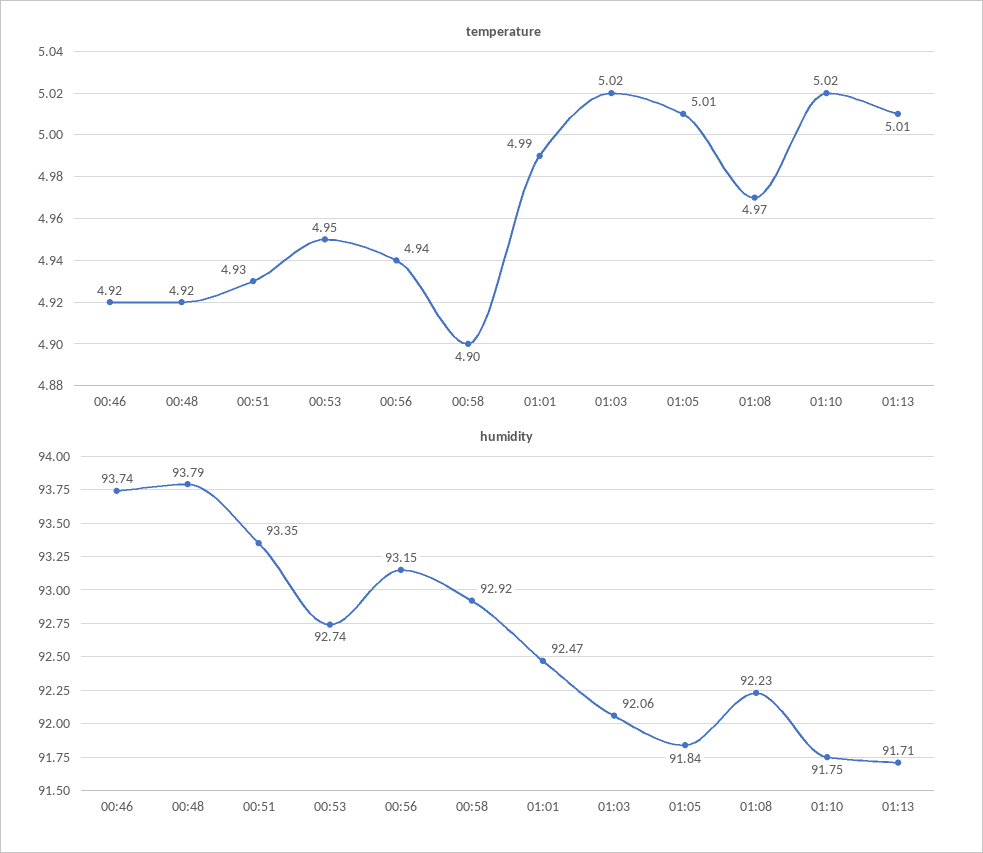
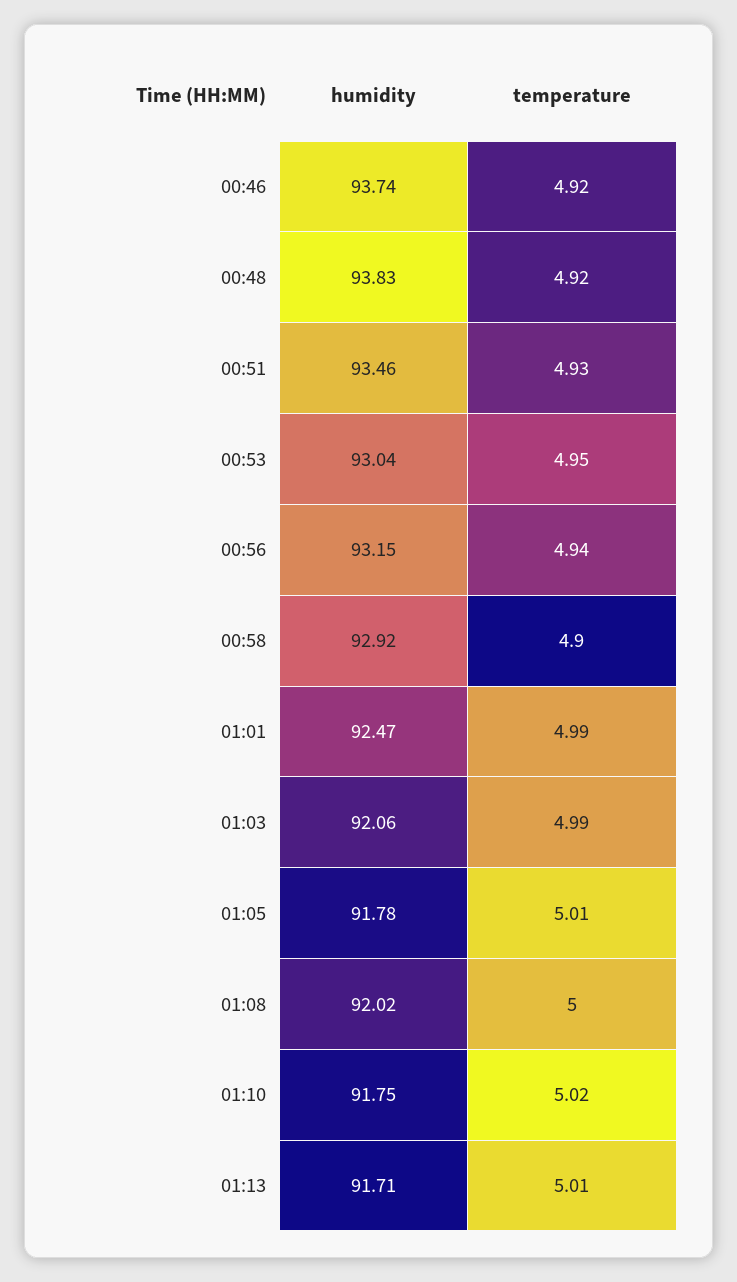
temperature, 01:03: 5.02 -> 4.99
temperature, 01:08: 4.97 -> 5
humidity, 00:48: 93.79 -> 93.83
humidity, 00:51: 93.35 -> 93.46
humidity, 00:53: 92.74 -> 93.04
humidity, 01:05: 91.84 -> 91.78
humidity, 01:08: 92.23 -> 92.02

